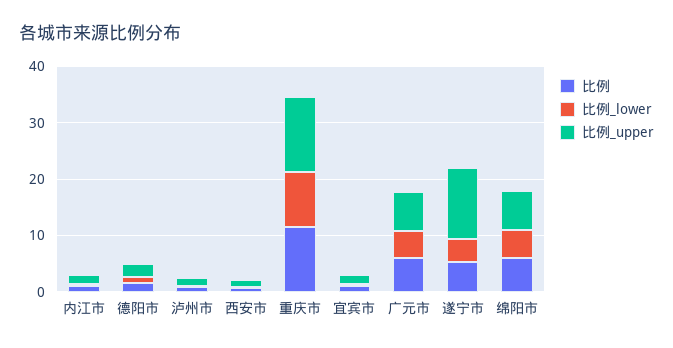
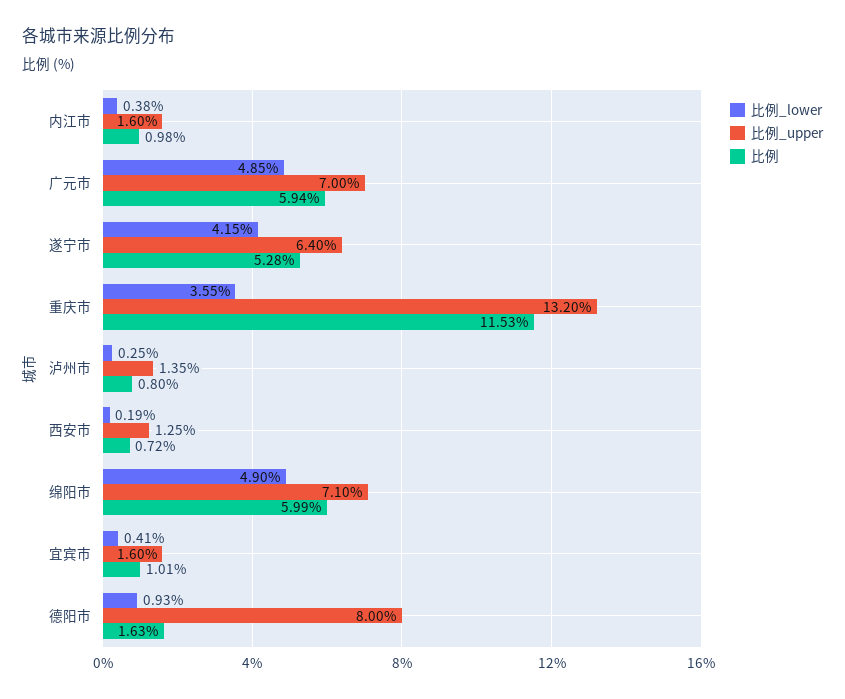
比例_upper, 德阳市: 2 -> 8
比例_lower, 重庆市: 10 -> 3.55
比例_upper, 遂宁市: 12 -> 6.4

